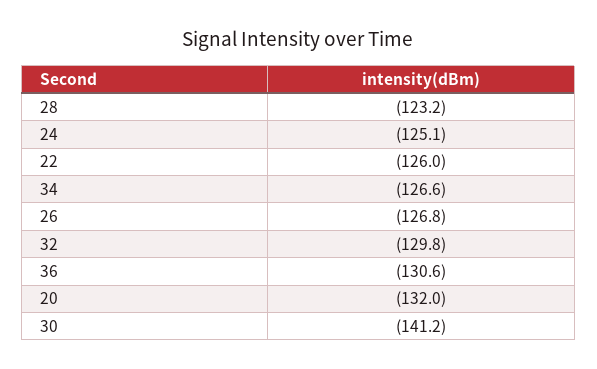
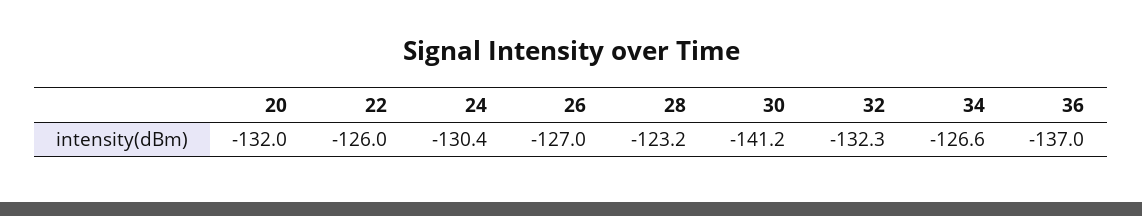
24: -125.1 -> -130.4
26: -126.8 -> -127
32: -129.8 -> -132.3
36: -130.6 -> -137

